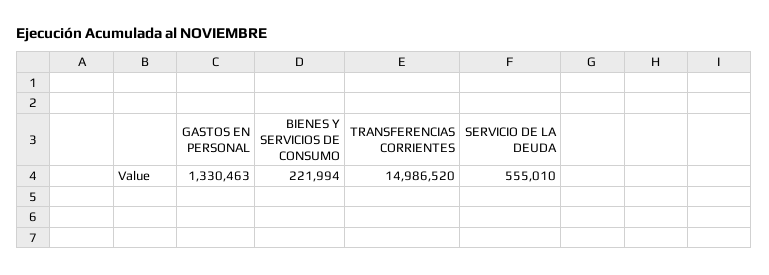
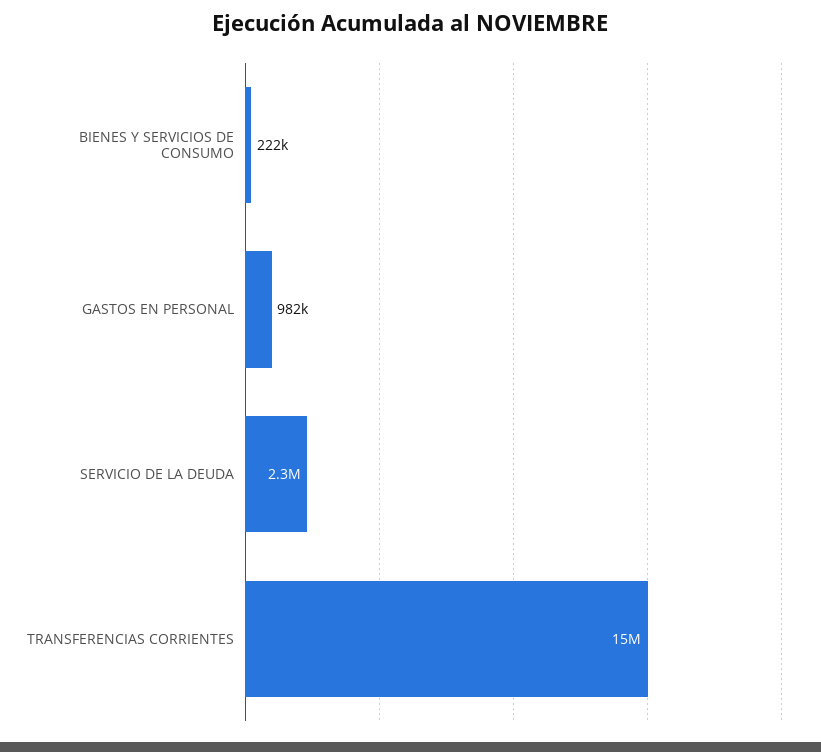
GASTOS EN PERSONAL: 1330463 -> 982000
SERVICIO DE LA DEUDA: 555010 -> 2300000

